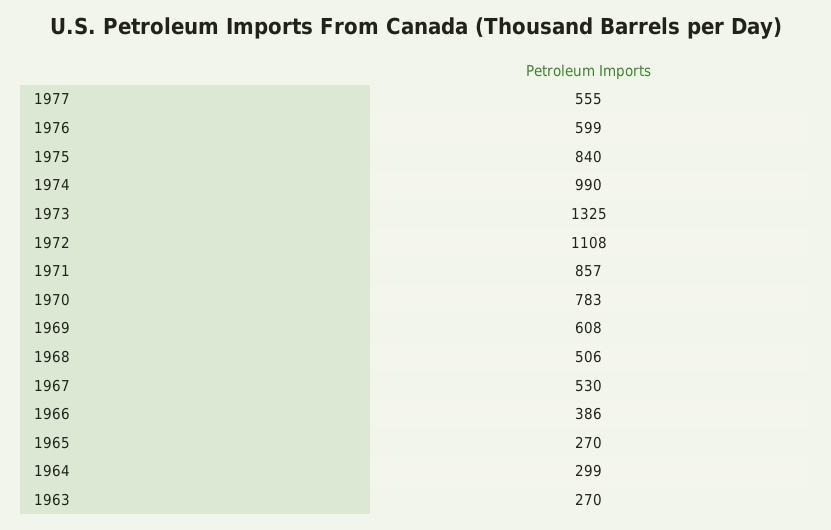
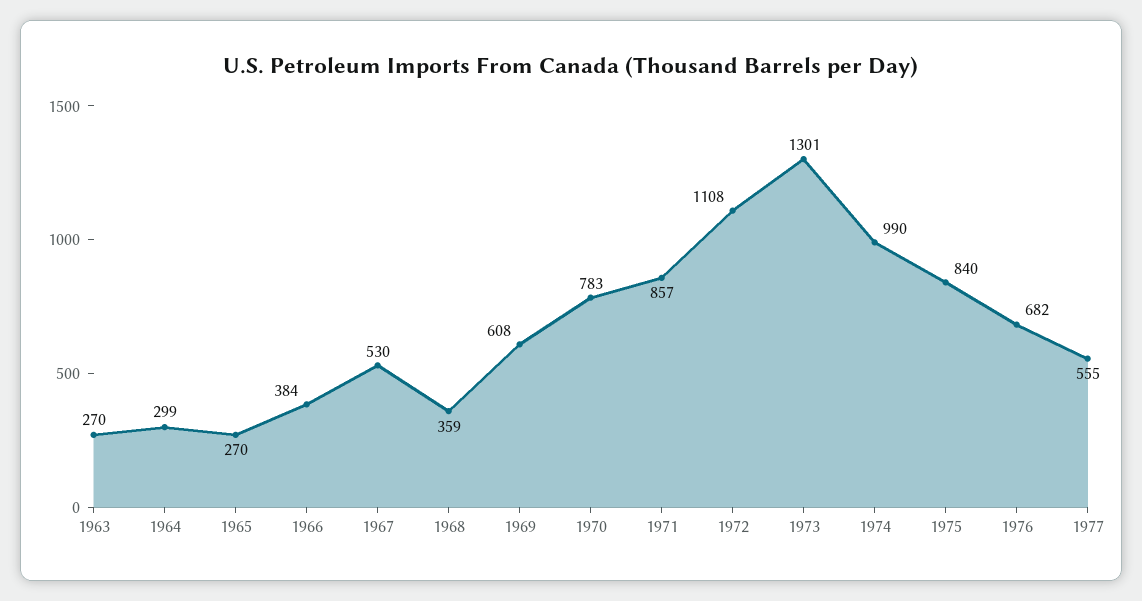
1976: 599 -> 682
1973: 1325 -> 1301
1968: 506 -> 359
1966: 386 -> 384

